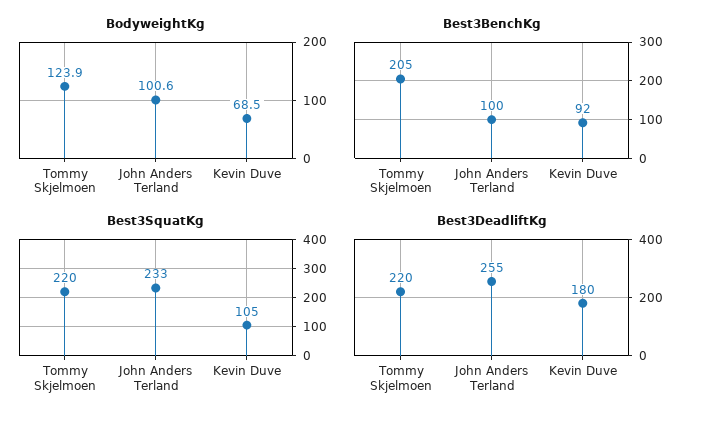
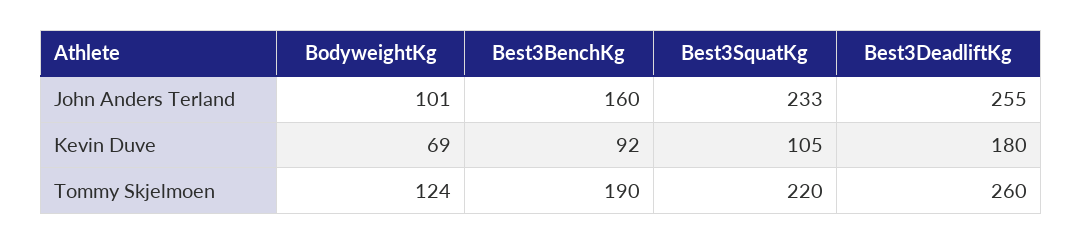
Best3BenchKg, Tommy Skjelmoen: 205 -> 190
Best3BenchKg, John Anders Terland: 100 -> 160
Best3DeadliftKg, Tommy Skjelmoen: 220 -> 260

